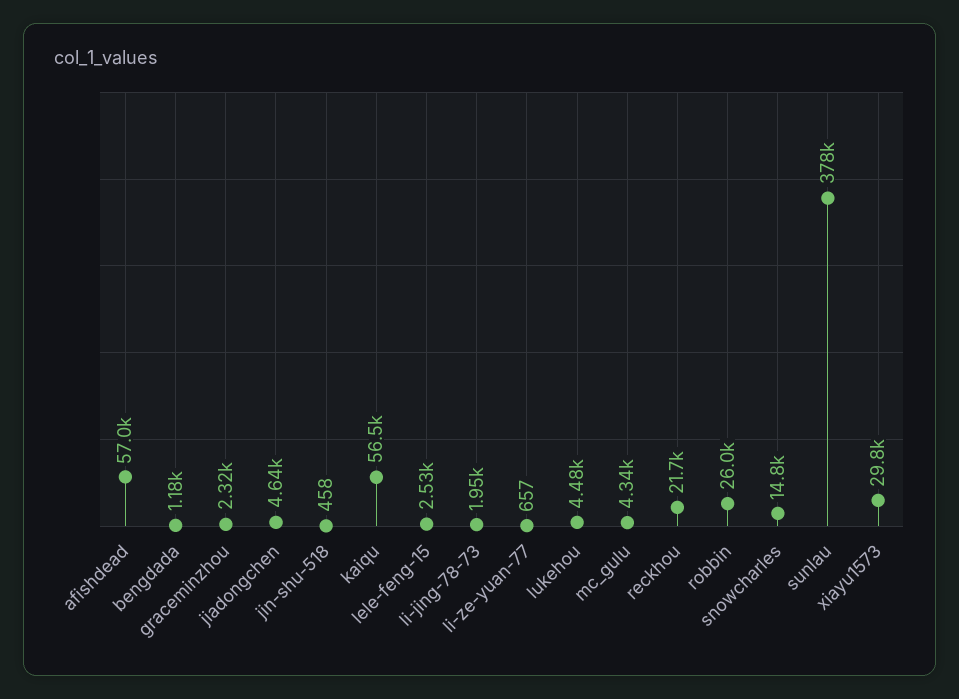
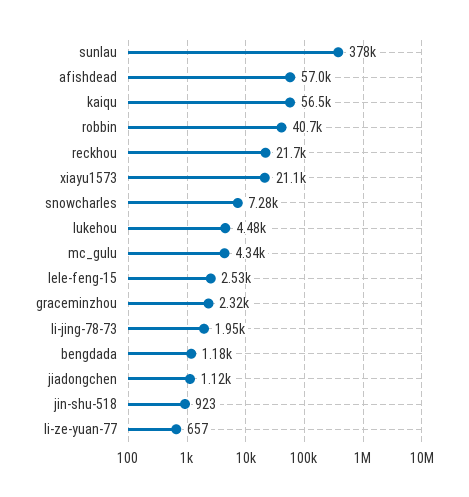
jiadongchen: 4640 -> 1120
jin-shu-518: 458 -> 923
robbin: 26000 -> 40700
snowcharles: 14800 -> 7280
xiayu1573: 29800 -> 21100

